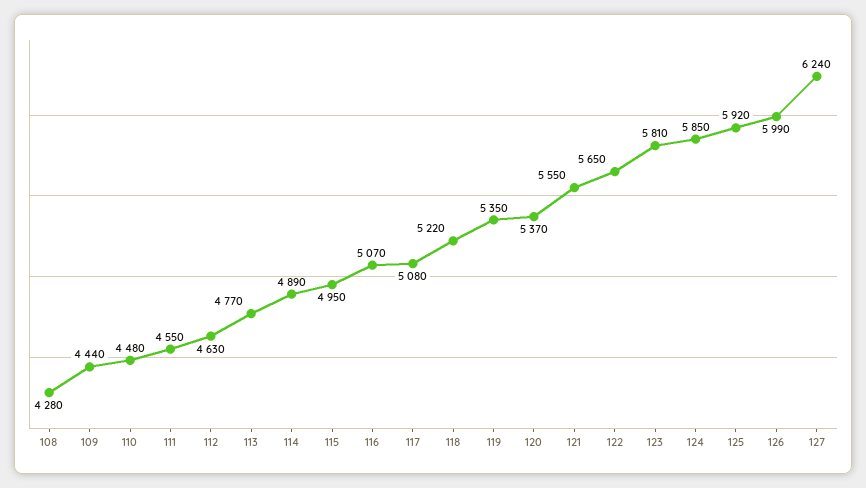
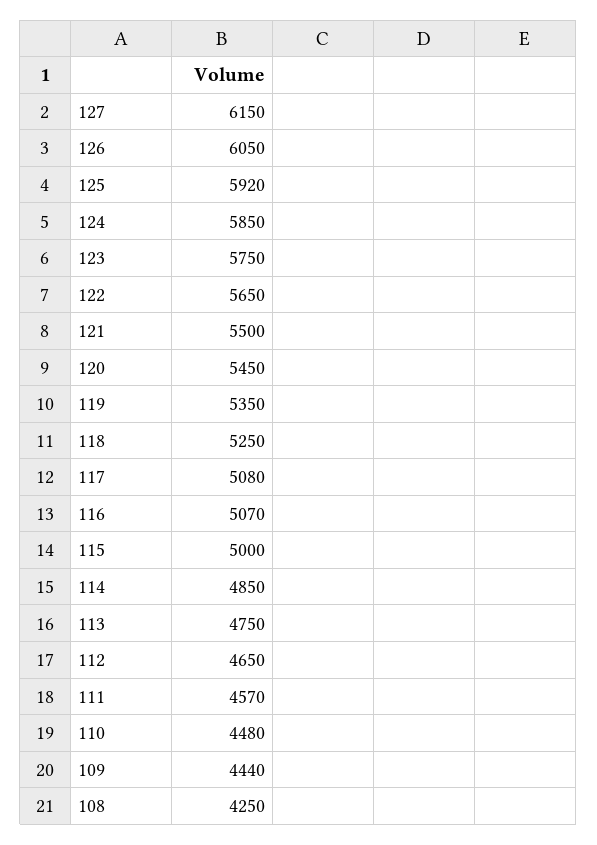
108: 4280 -> 4250
111: 4550 -> 4570
112: 4630 -> 4650
113: 4770 -> 4750
114: 4890 -> 4850
115: 4950 -> 5000
118: 5220 -> 5250
120: 5370 -> 5450
121: 5550 -> 5500
123: 5810 -> 5750
126: 5990 -> 6050
127: 6240 -> 6150

